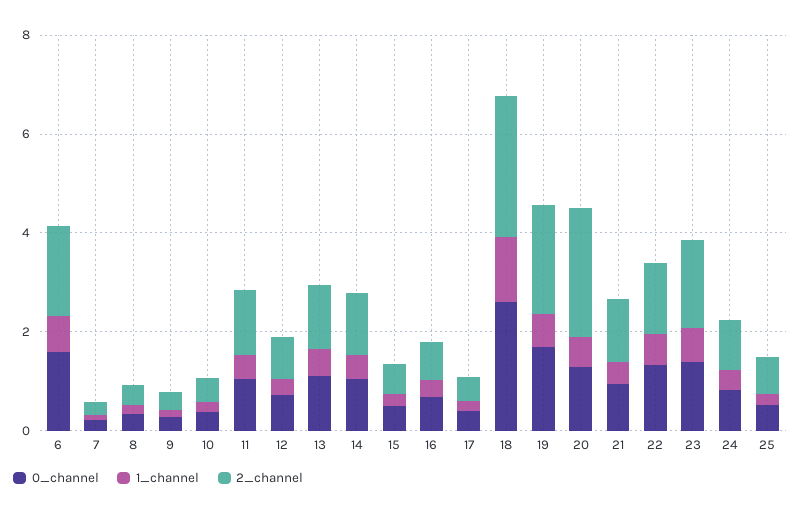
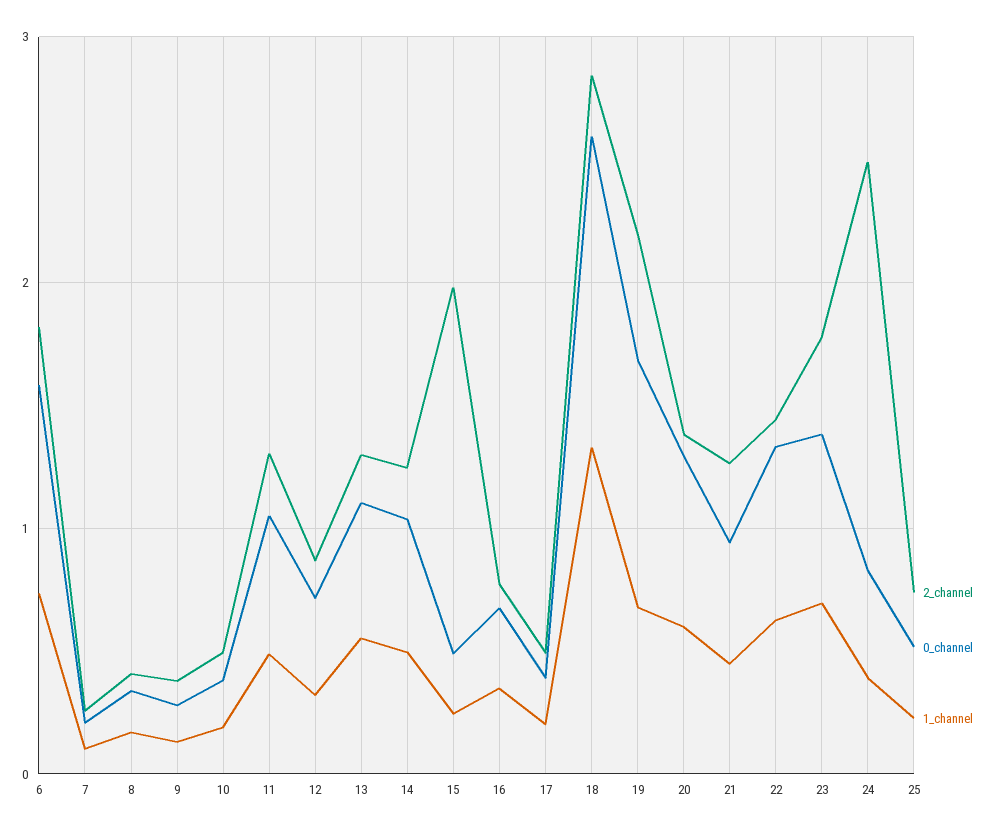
2_channel, 15: 0.5 -> 2
2_channel, 20: 2.5 -> 1.4
2_channel, 24: 1 -> 2.5

